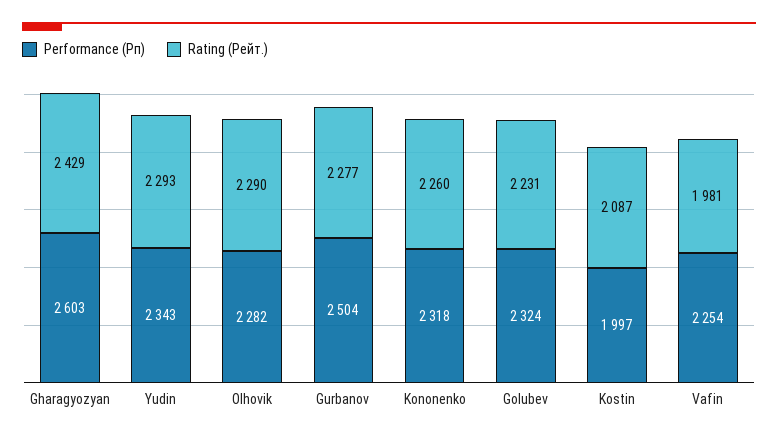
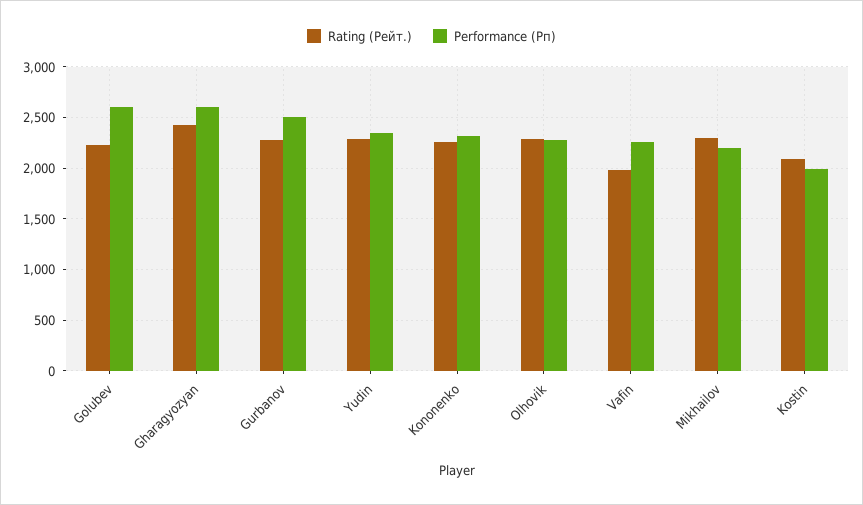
Performance (Рп), Golubev: 2324 -> 2600
Rating (Рейт.), Mikhailov: none -> 2300
Performance (Рп), Mikhailov: none -> 2200

